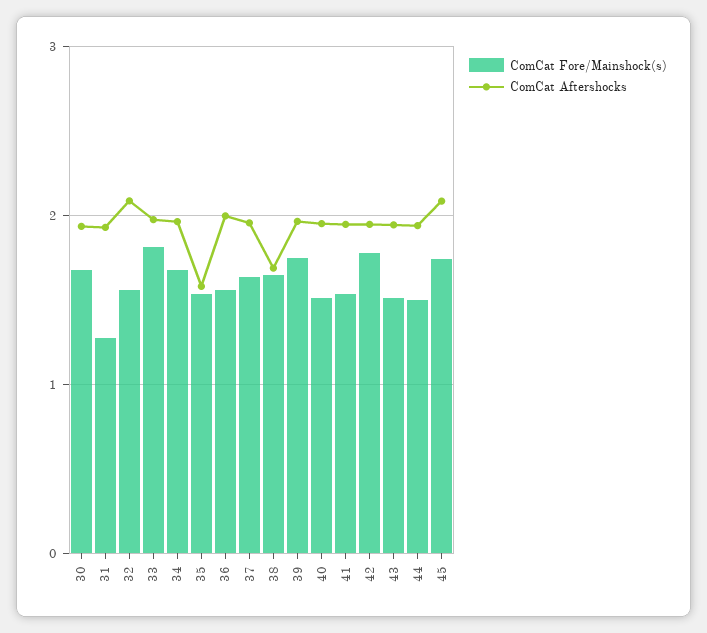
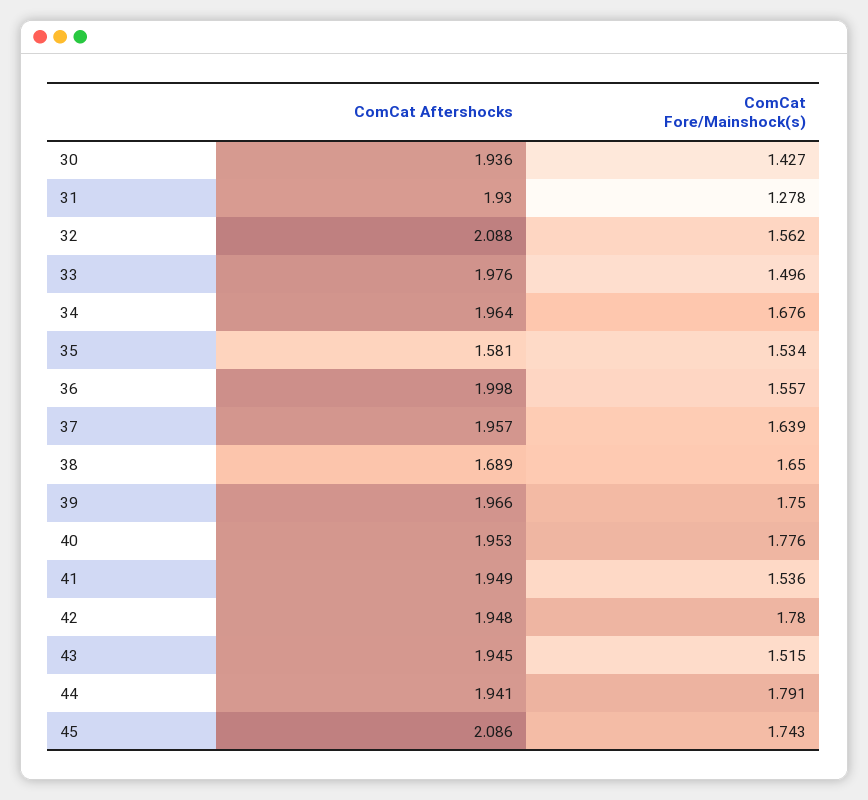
ComCat Fore/Mainshock(s), 30: 1.7 -> 1.427
ComCat Fore/Mainshock(s), 33: 1.8 -> 1.496
ComCat Fore/Mainshock(s), 40: 1.5 -> 1.776
ComCat Fore/Mainshock(s), 44: 1.5 -> 1.791

